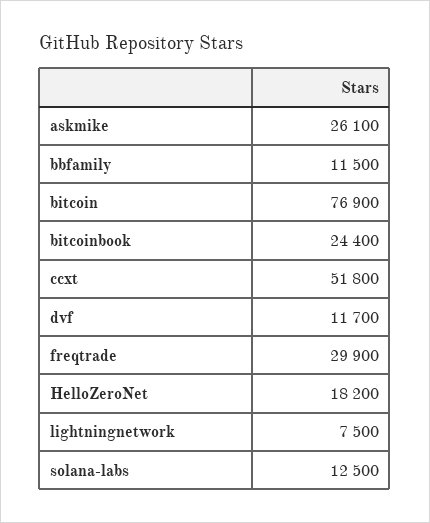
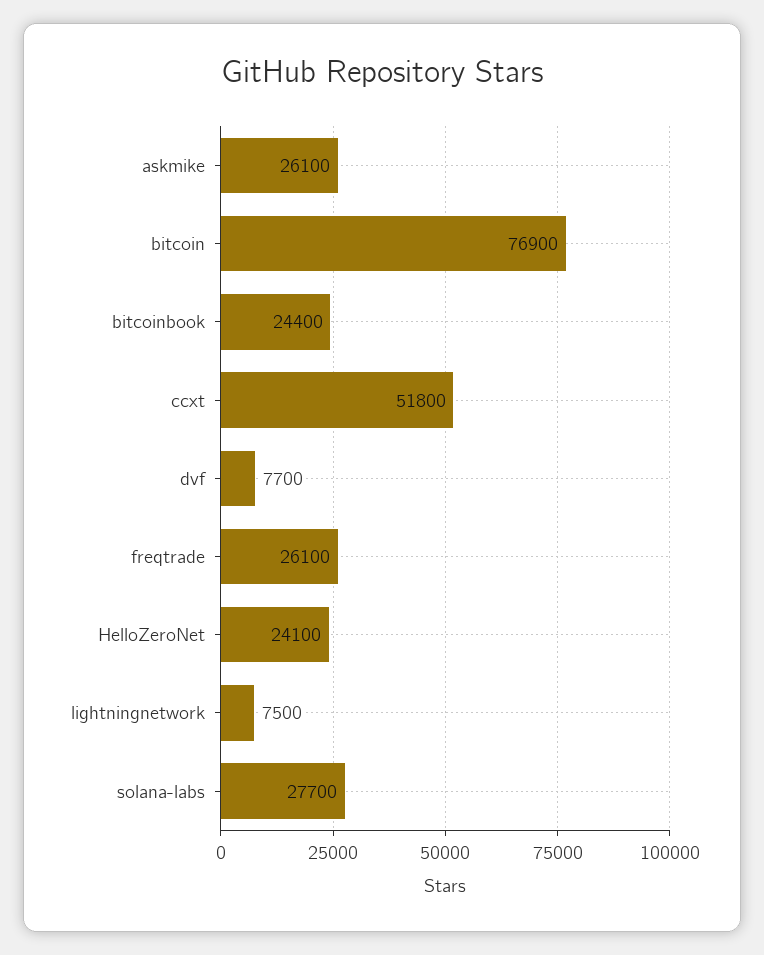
bbfamily: 11500 -> none
dvf: 11700 -> 7700
freqtrade: 29900 -> 26100
HelloZeroNet: 18200 -> 24100
solana-labs: 12500 -> 27700

